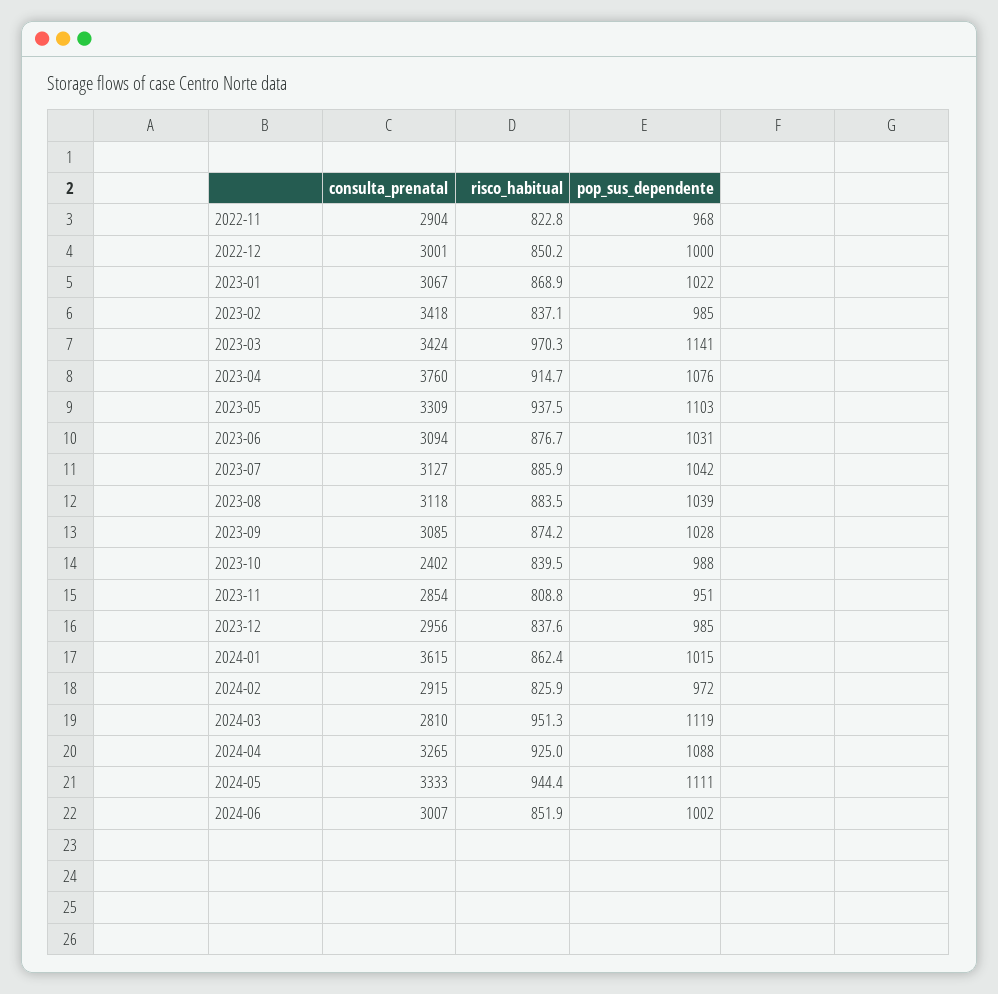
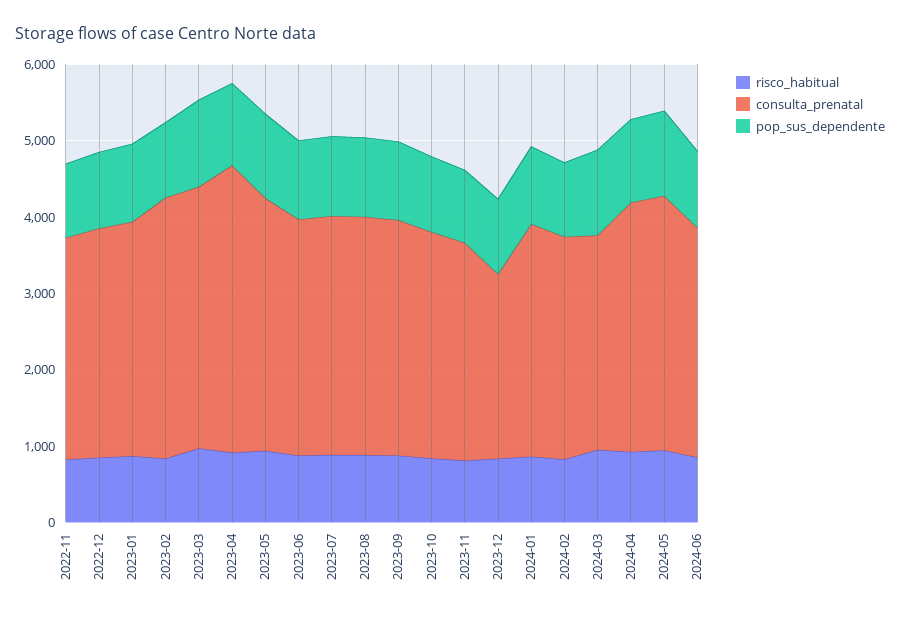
consulta_prenatal, 2023-10: 2402 -> 3000
consulta_prenatal, 2023-12: 2956 -> 2400
consulta_prenatal, 2024-01: 3615 -> 3000

